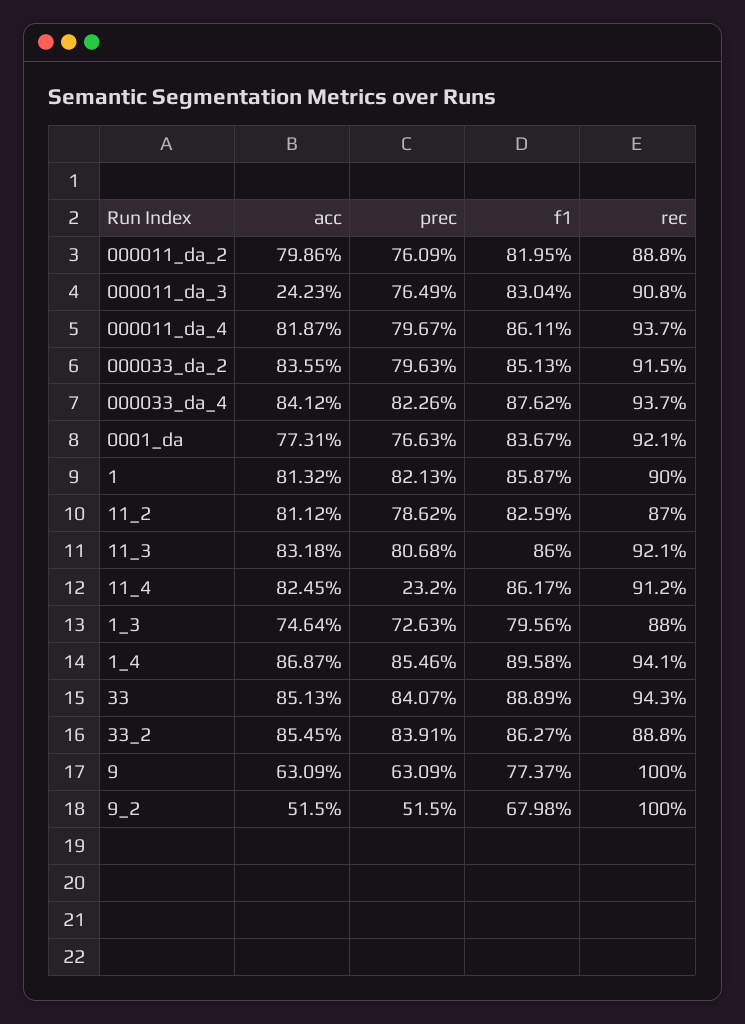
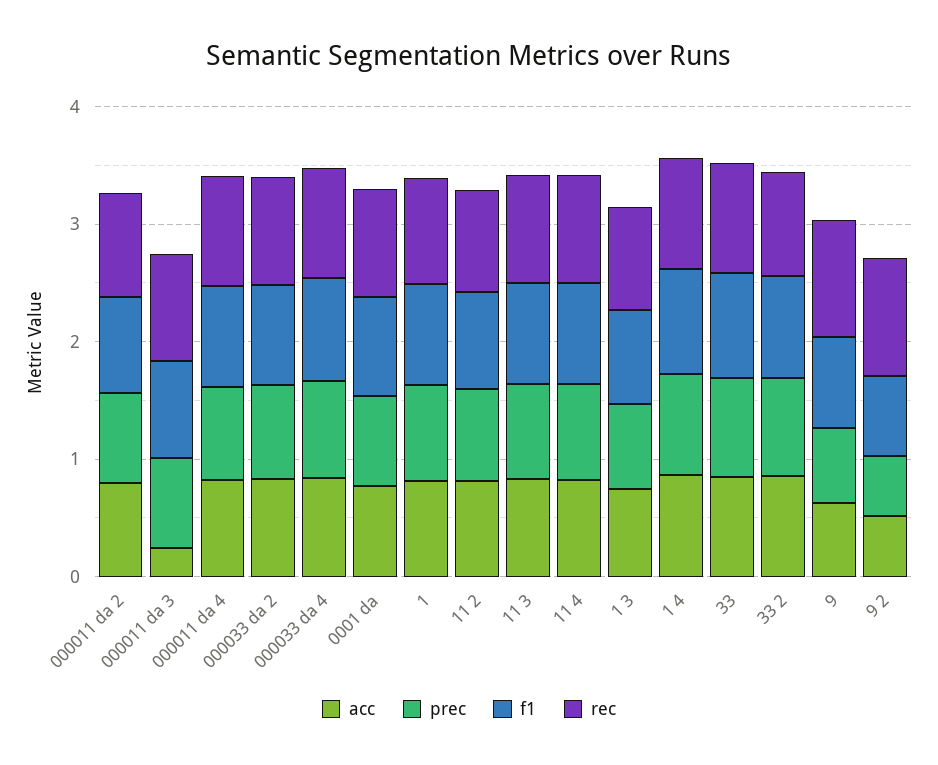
prec, 11_4: 0.232 -> 0.8

